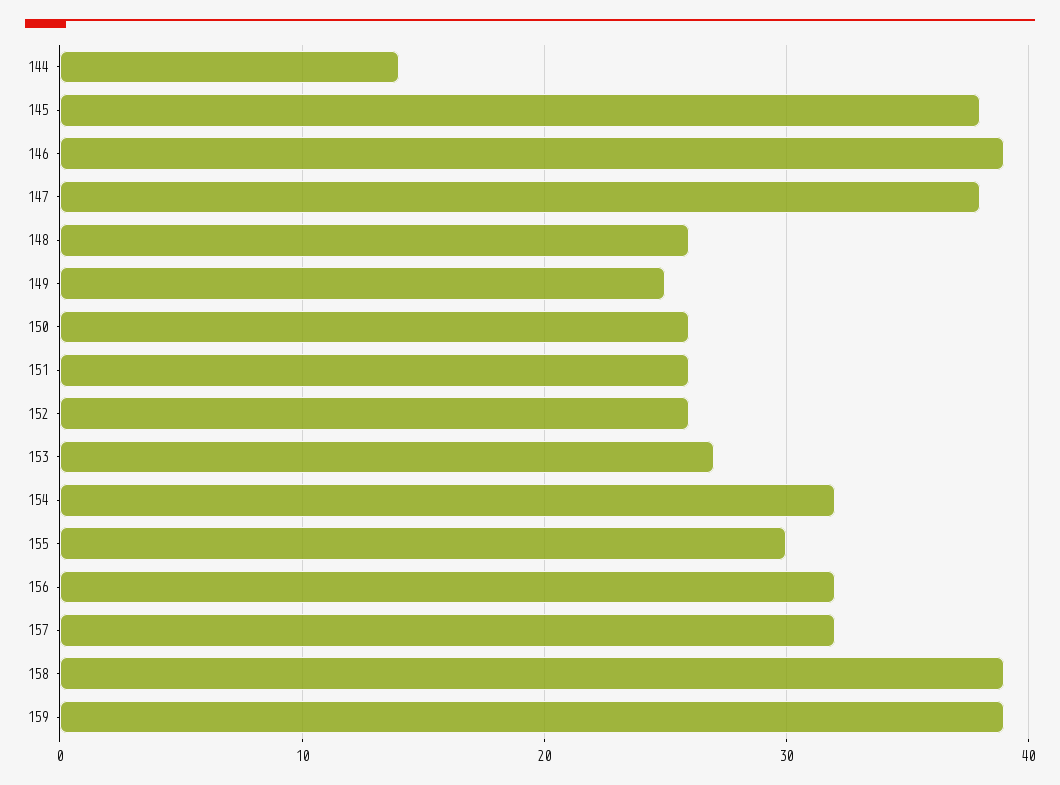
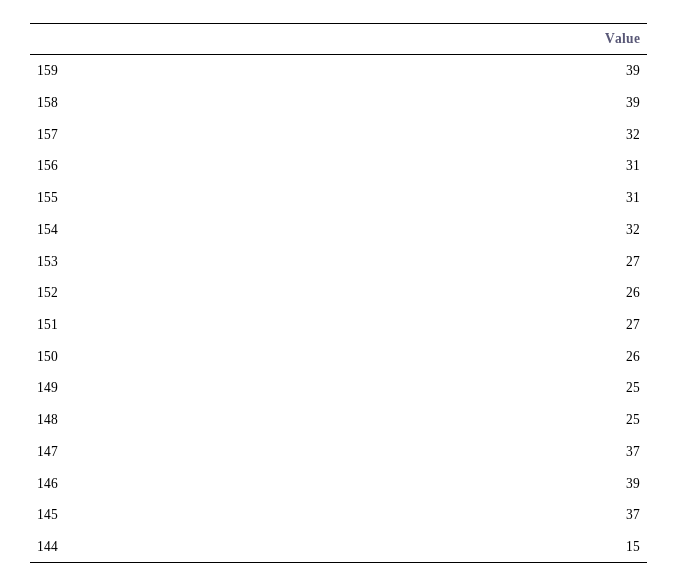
144: 14 -> 15
145: 38 -> 37
147: 38 -> 37
148: 26 -> 25
151: 26 -> 27
155: 30 -> 31
156: 32 -> 31

